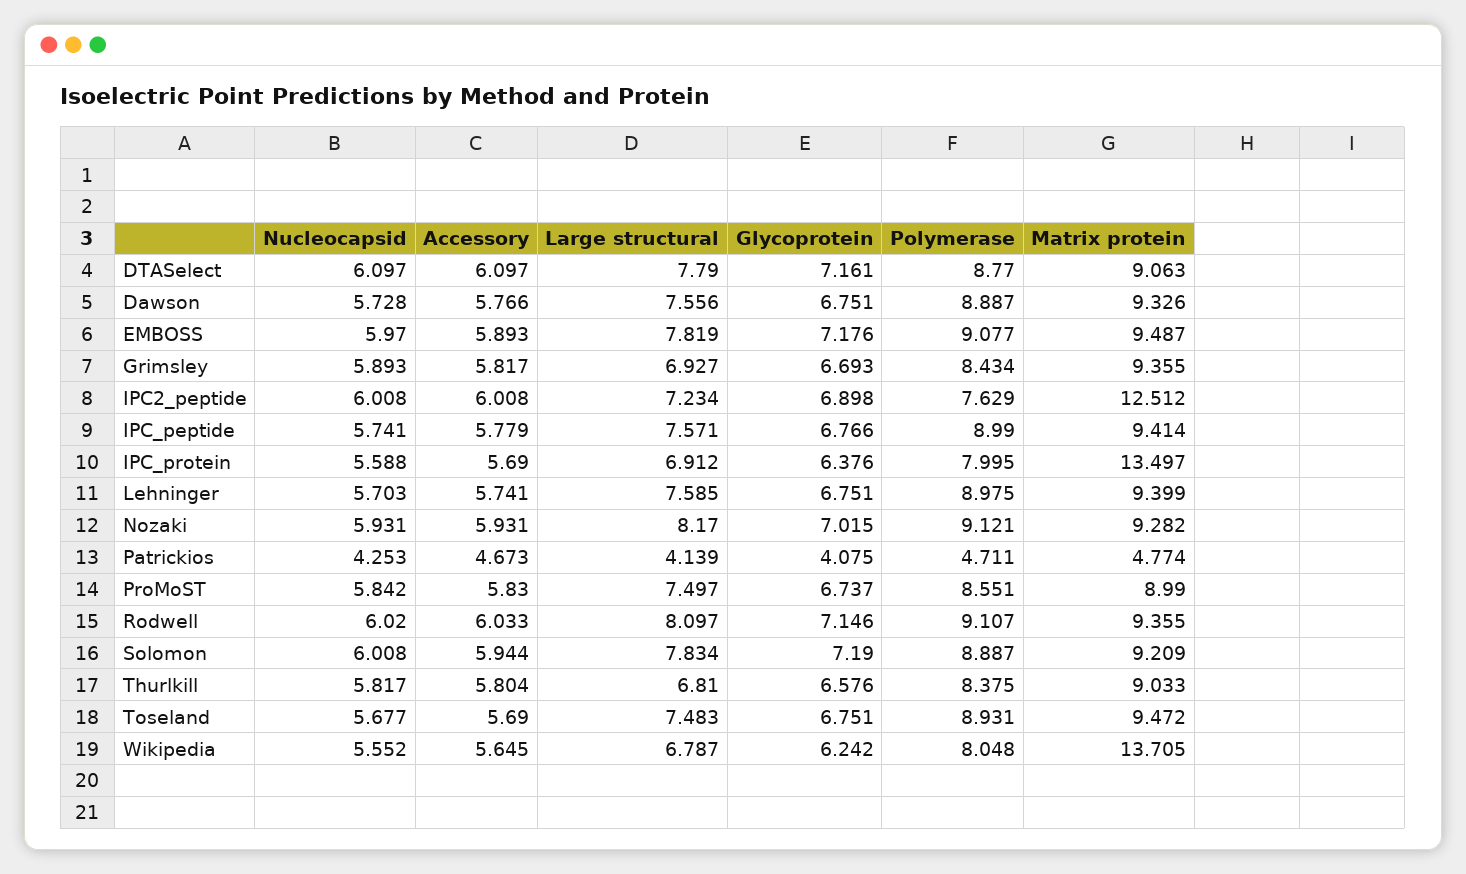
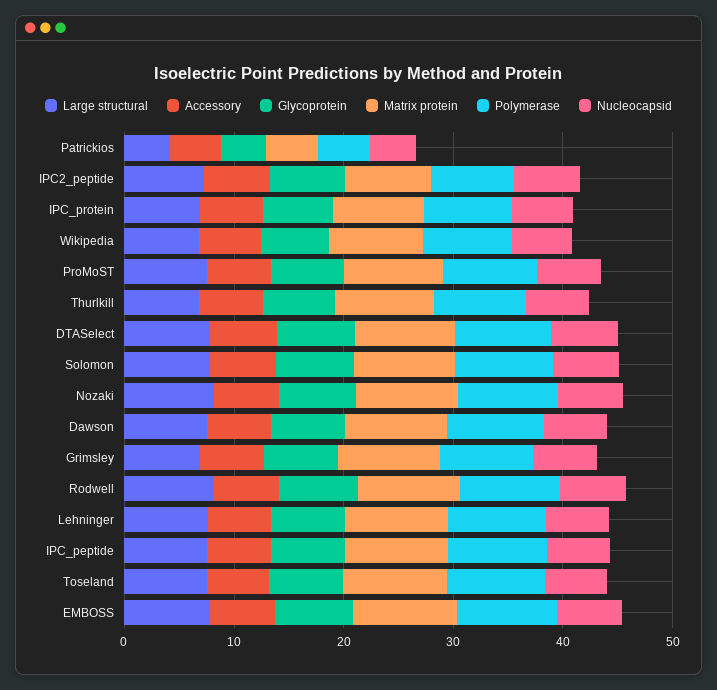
Matrix protein, IPC2_peptide: 12.512 -> 8
Matrix protein, IPC_protein: 13.497 -> 8
Matrix protein, Wikipedia: 13.705 -> 8

